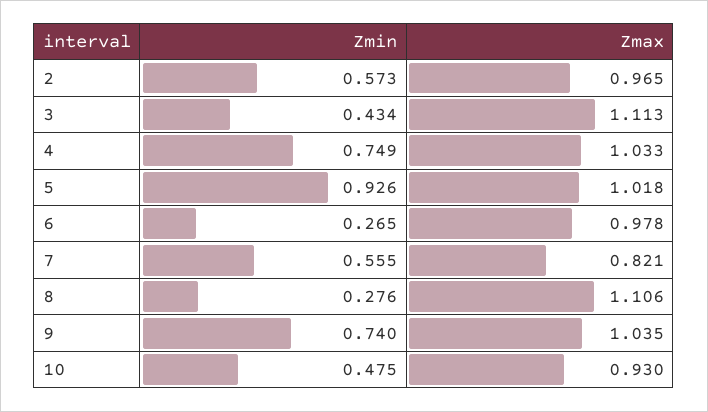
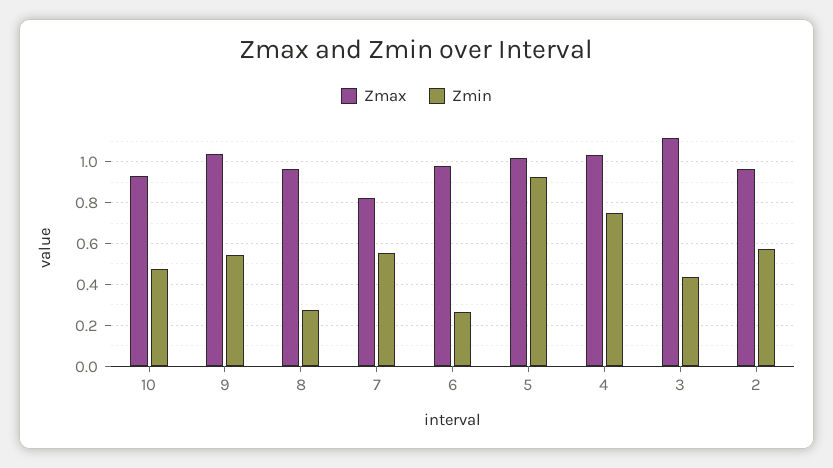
Zmax, 8: 1.106 -> 0.95
Zmin, 9: 0.74 -> 0.55

